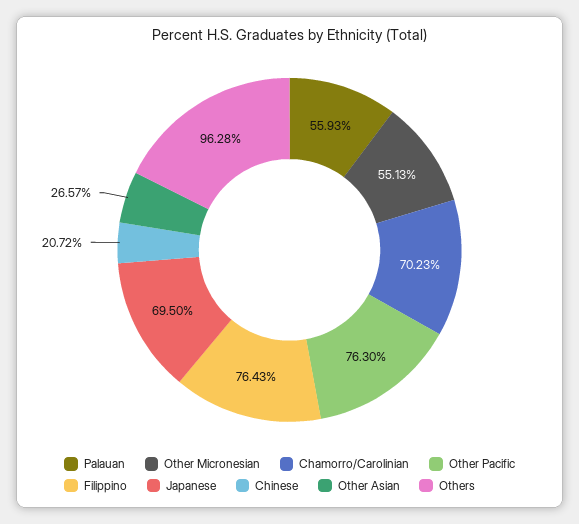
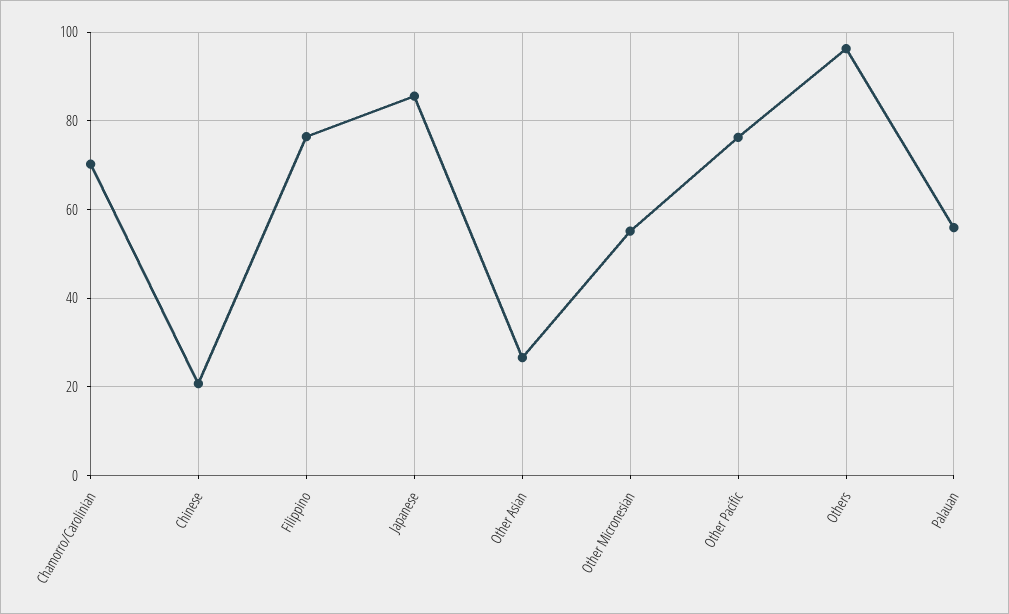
Japanese: 69.5 -> 86

